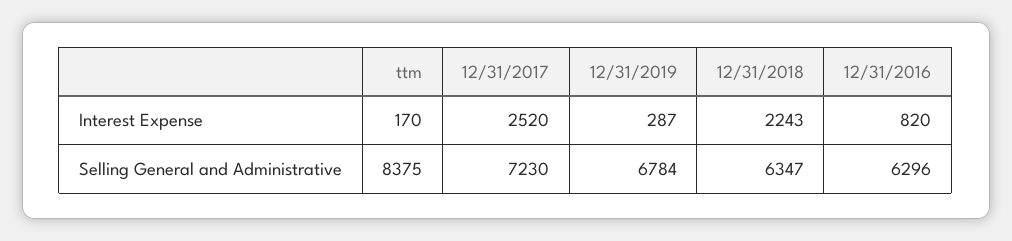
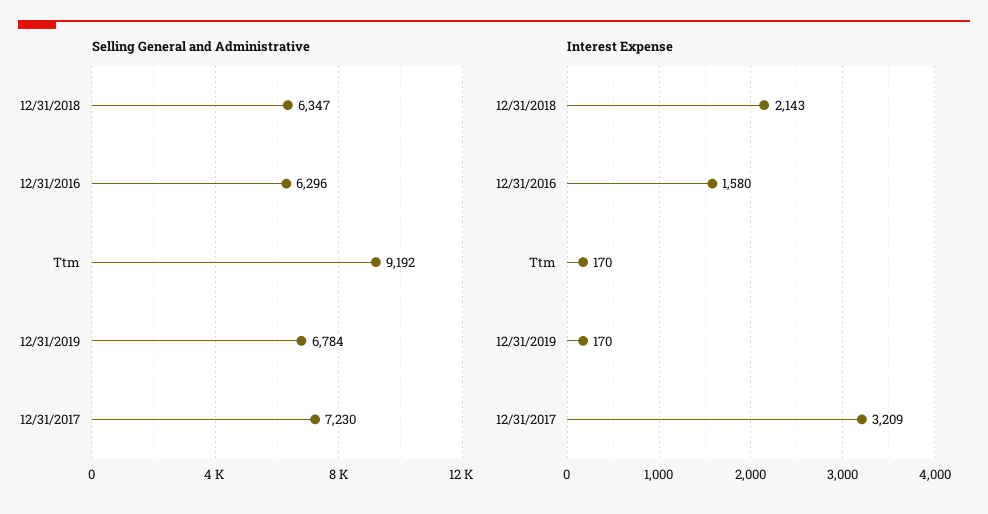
Interest Expense, 12/31/2017: 2520 -> 3209
Interest Expense, 12/31/2019: 287 -> 170
Interest Expense, 12/31/2018: 2243 -> 2143
Interest Expense, 12/31/2016: 820 -> 1580
Selling General and Administrative, ttm: 8375 -> 9192

